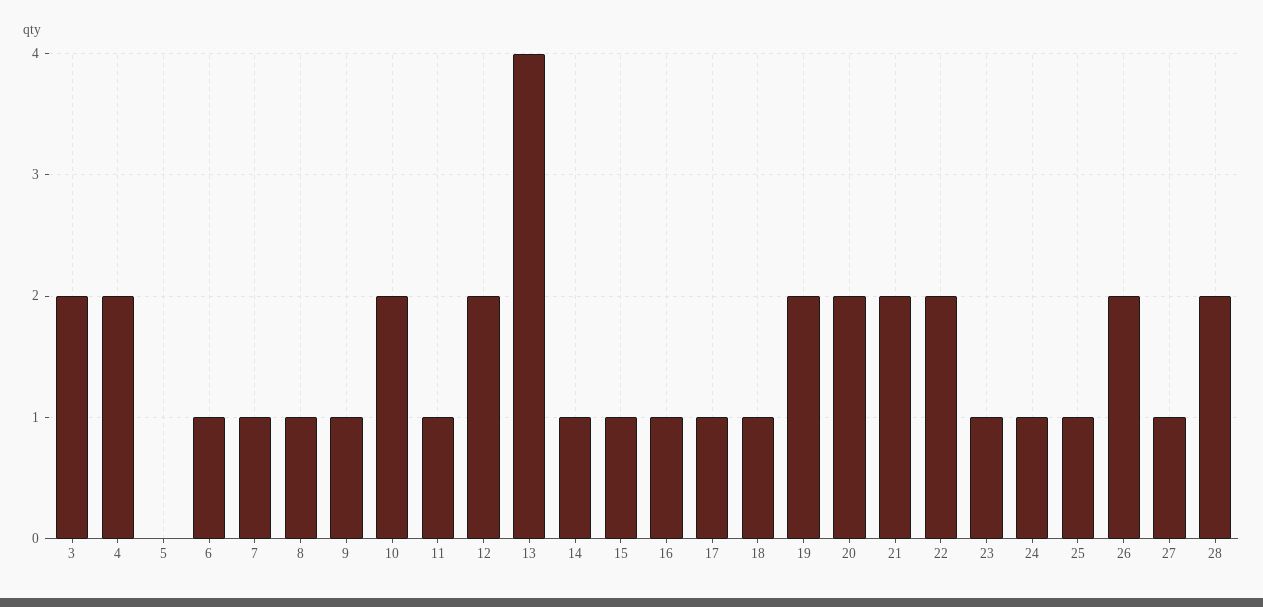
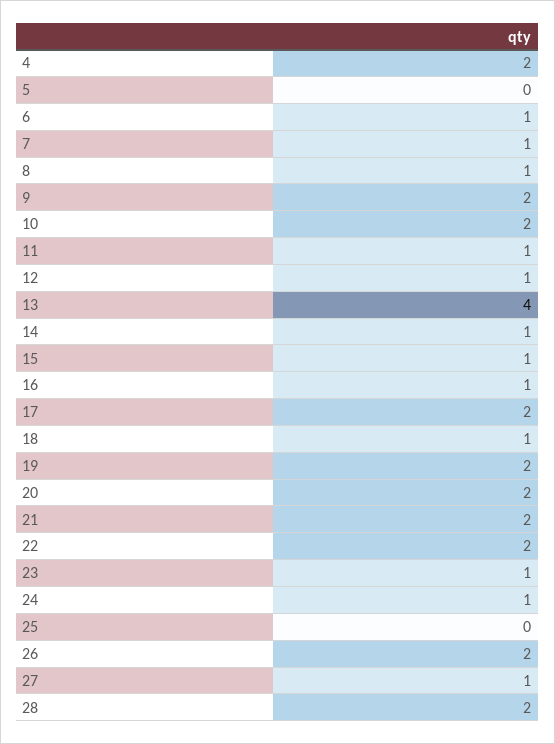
3: 2 -> none
9: 1 -> 2
12: 2 -> 1
17: 1 -> 2
25: 1 -> 0

